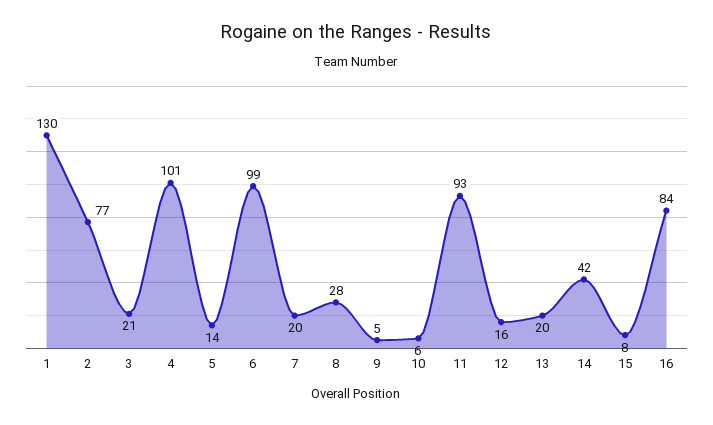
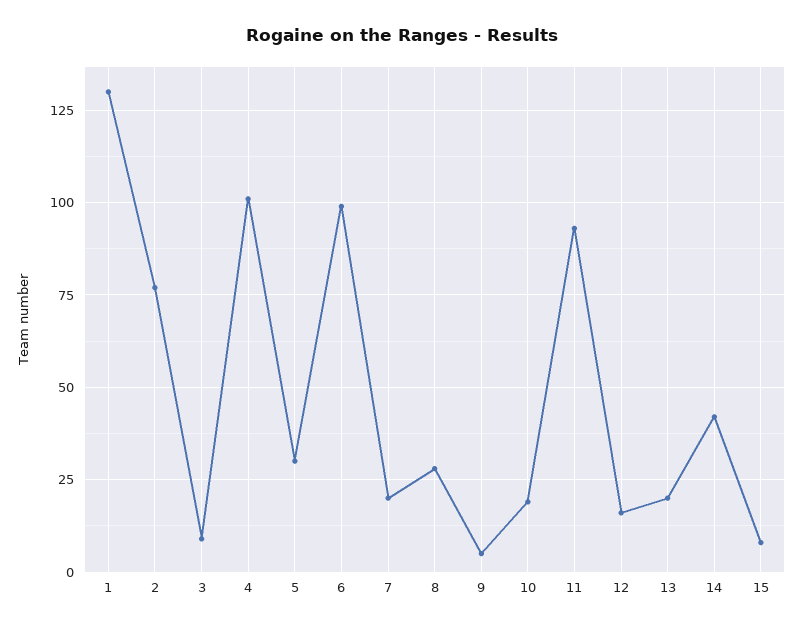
3: 21 -> 10
5: 14 -> 30
10: 6 -> 20
16: 84 -> none

